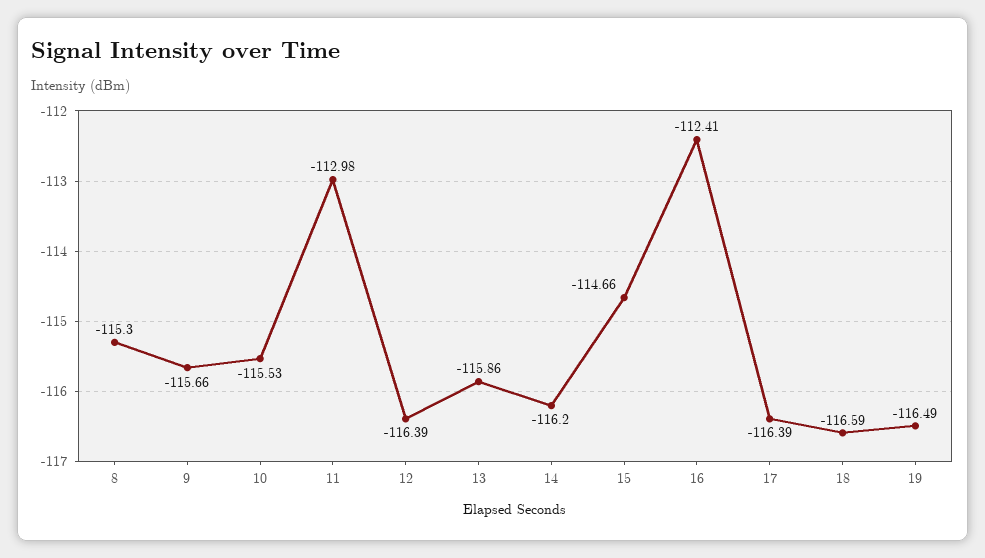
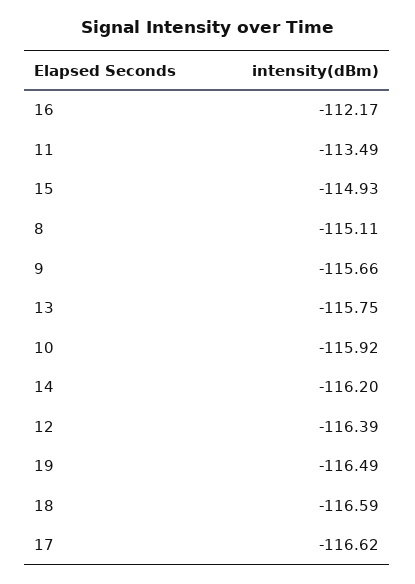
8: -115.3 -> -115.11
10: -115.53 -> -115.92
11: -112.98 -> -113.49
13: -115.86 -> -115.75
15: -114.66 -> -114.93
16: -112.41 -> -112.17
17: -116.39 -> -116.62

